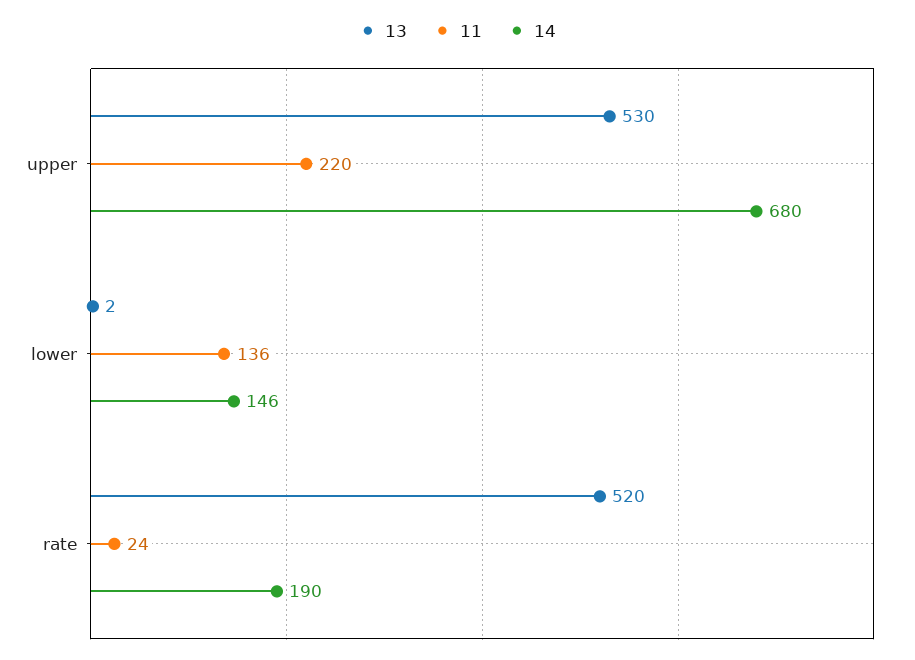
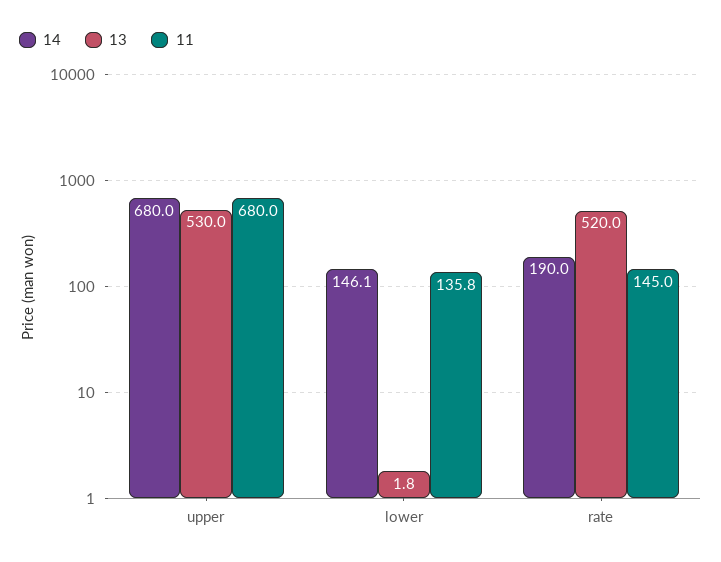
11, upper: 220 -> 680
11, rate: 24 -> 145

